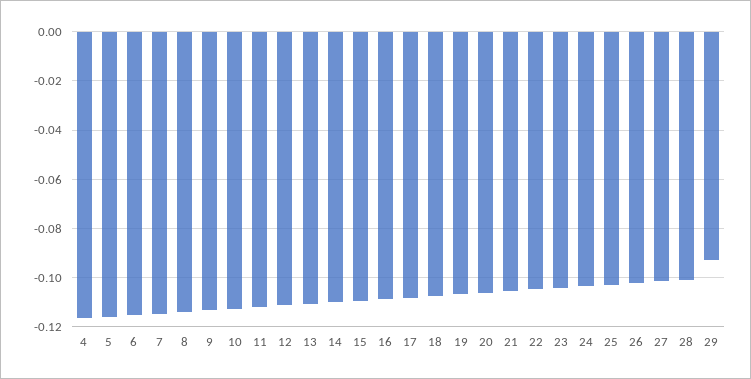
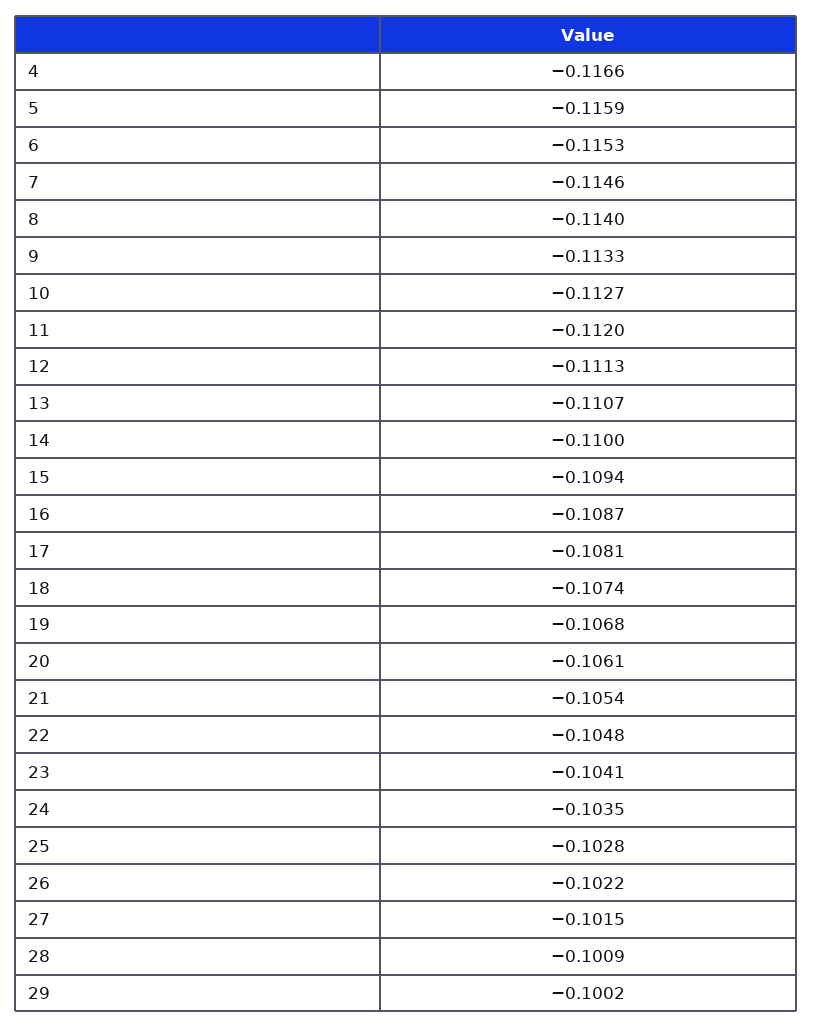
29: -0.0925 -> -0.1002

